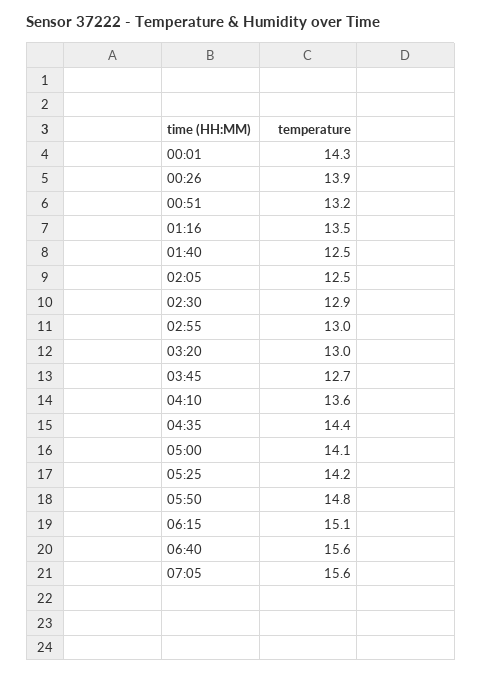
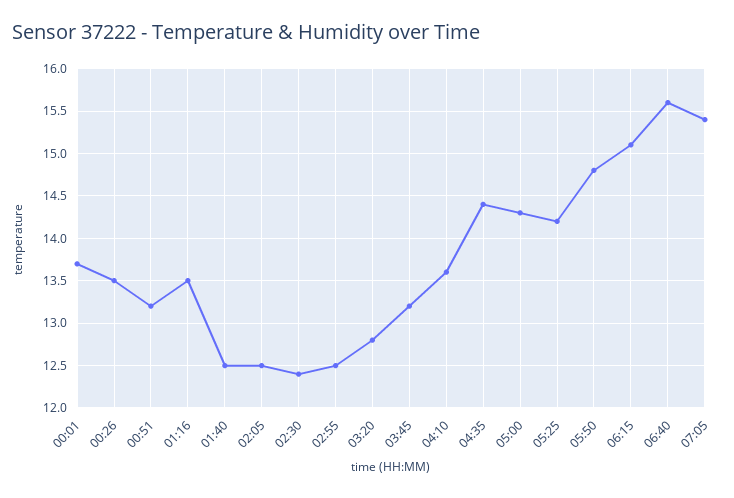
00:01: 14.3 -> 13.7
00:26: 13.9 -> 13.5
02:30: 12.9 -> 12.4
02:55: 13 -> 12.5
03:20: 13 -> 12.8
03:45: 12.7 -> 13.2
05:00: 14.1 -> 14.3
07:05: 15.6 -> 15.4

